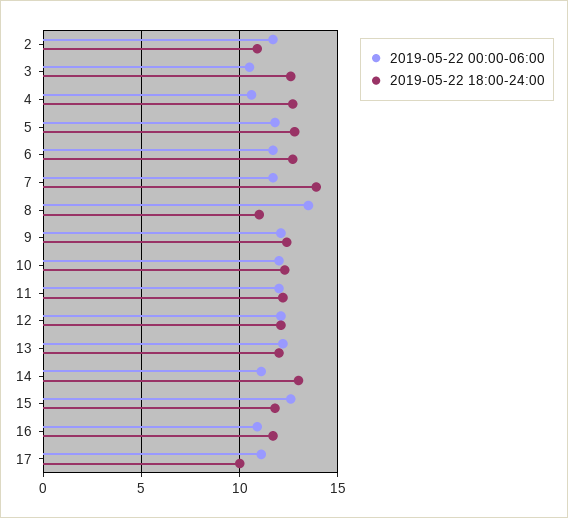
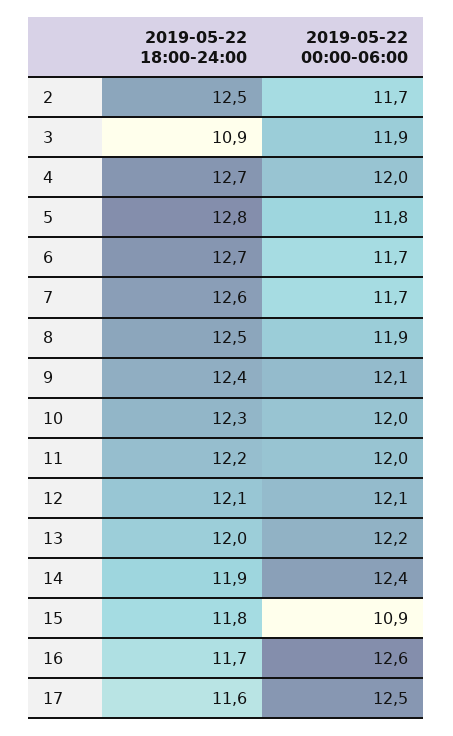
2019-05-22 18:00-24:00, 2: 11 -> 12.5
2019-05-22 00:00-06:00, 3: 10.5 -> 11.9
2019-05-22 18:00-24:00, 3: 12.5 -> 10.9
2019-05-22 00:00-06:00, 4: 10.5 -> 12
2019-05-22 18:00-24:00, 7: 14 -> 12.6
2019-05-22 00:00-06:00, 8: 13.5 -> 11.9
2019-05-22 18:00-24:00, 8: 11 -> 12.5
2019-05-22 00:00-06:00, 14: 11 -> 12.4
2019-05-22 18:00-24:00, 14: 13 -> 11.9
2019-05-22 00:00-06:00, 15: 12.5 -> 10.9
2019-05-22 00:00-06:00, 16: 11 -> 12.6
2019-05-22 00:00-06:00, 17: 11 -> 12.5
2019-05-22 18:00-24:00, 17: 10 -> 11.6

